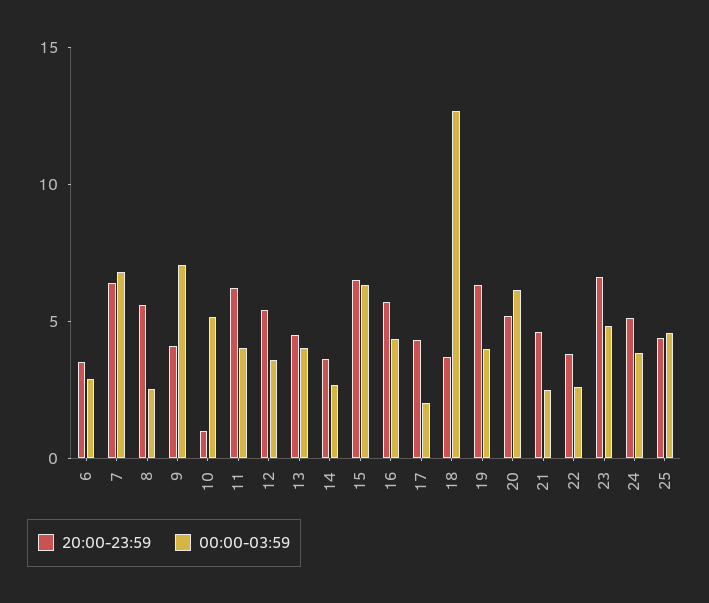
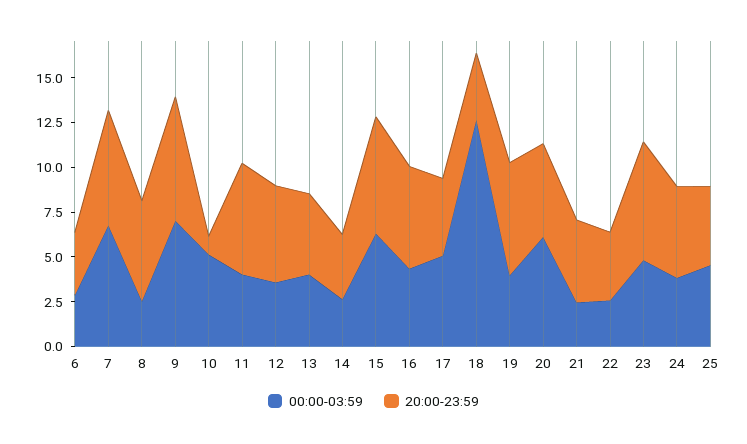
20:00-23:59, 9: 4 -> 7
00:00-03:59, 17: 2 -> 5

